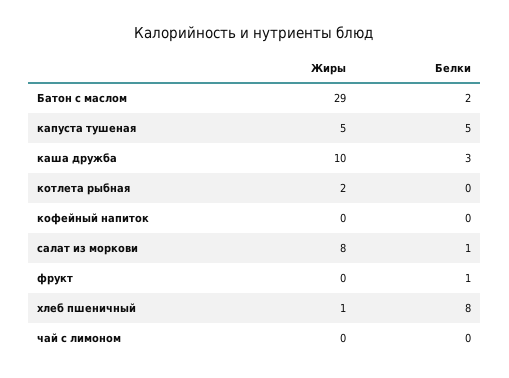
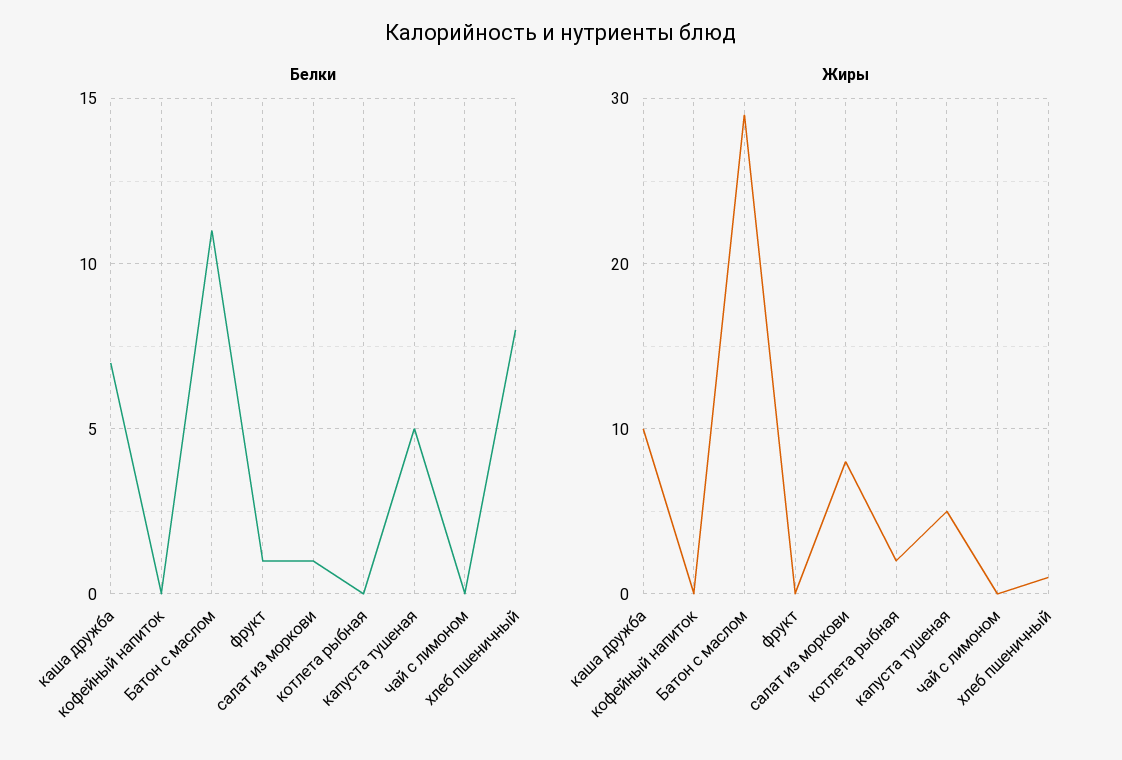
Белки, Батон с маслом: 2 -> 11
Белки, каша дружба: 3 -> 7

